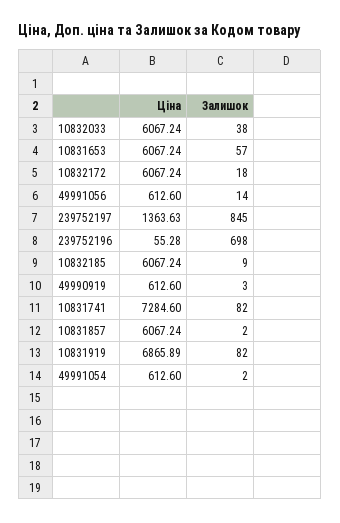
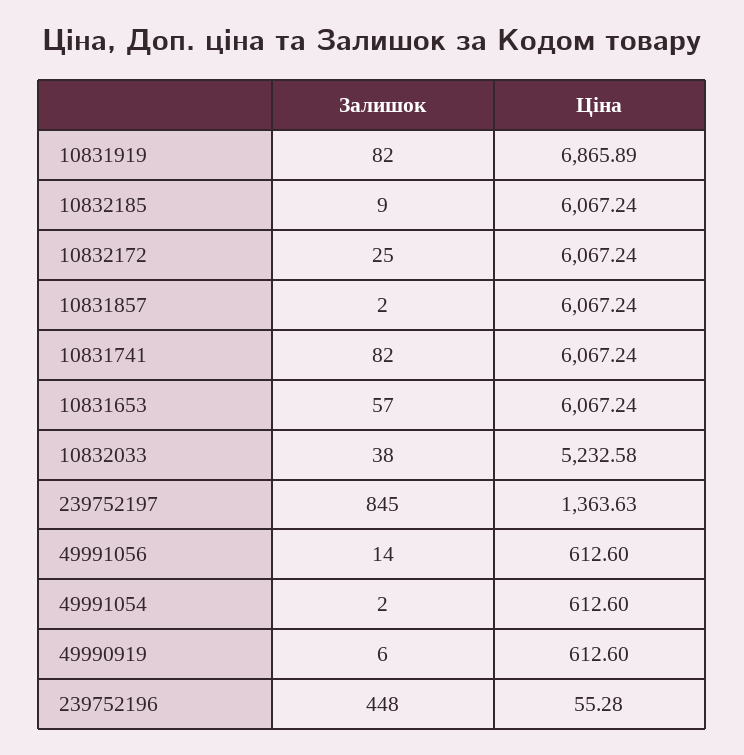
Ціна, 10832033: 6067.24 -> 5232.58
Залишок, 10832172: 18 -> 25
Залишок, 239752196: 698 -> 448
Залишок, 49990919: 3 -> 6
Ціна, 10831741: 7284.6 -> 6067.24

